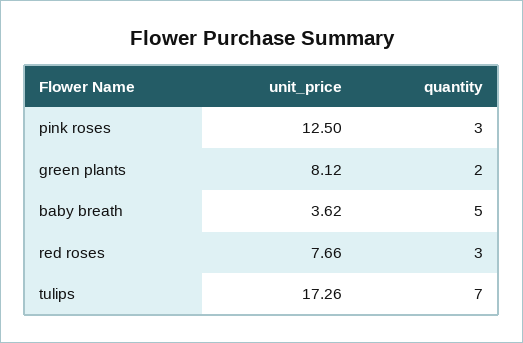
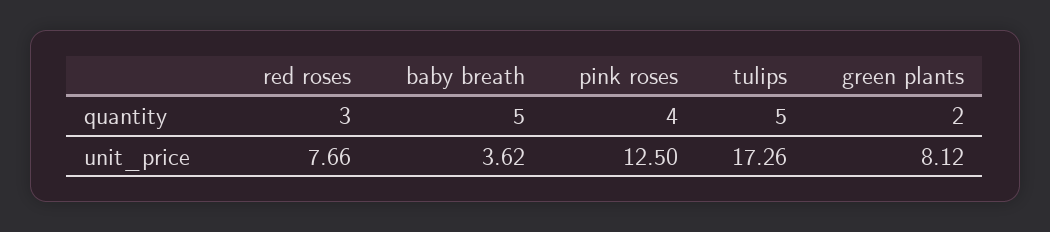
quantity, pink roses: 3 -> 4
quantity, tulips: 7 -> 5

